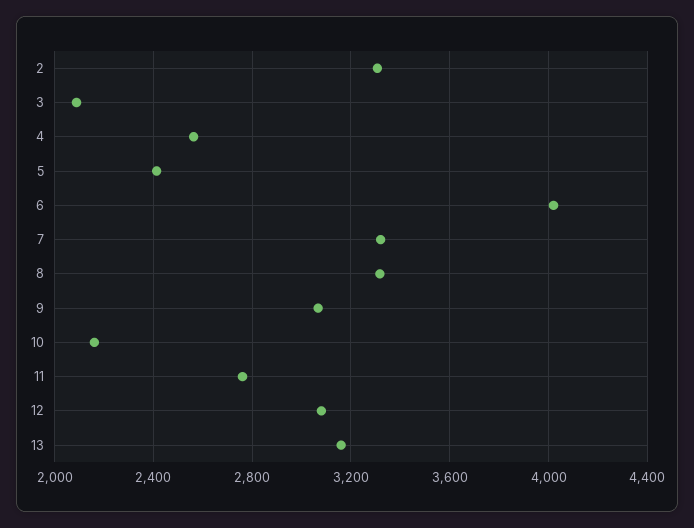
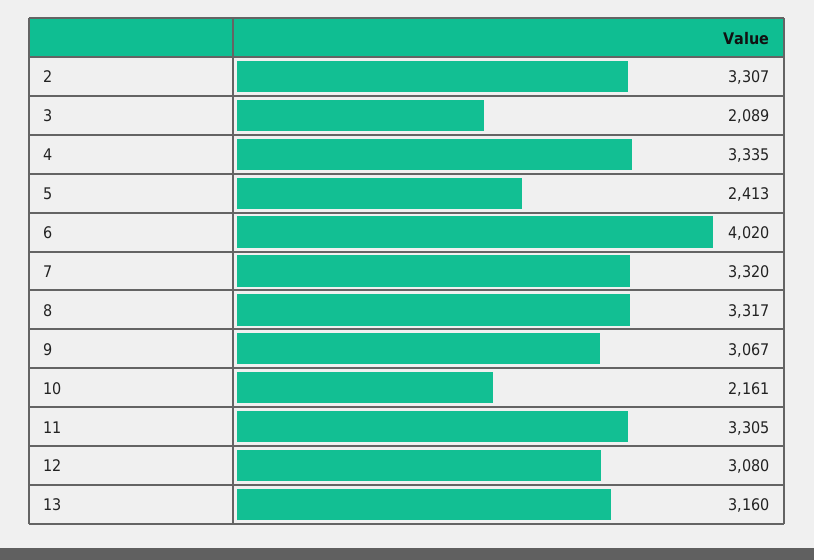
4: 2550 -> 3335
11: 2750 -> 3305

